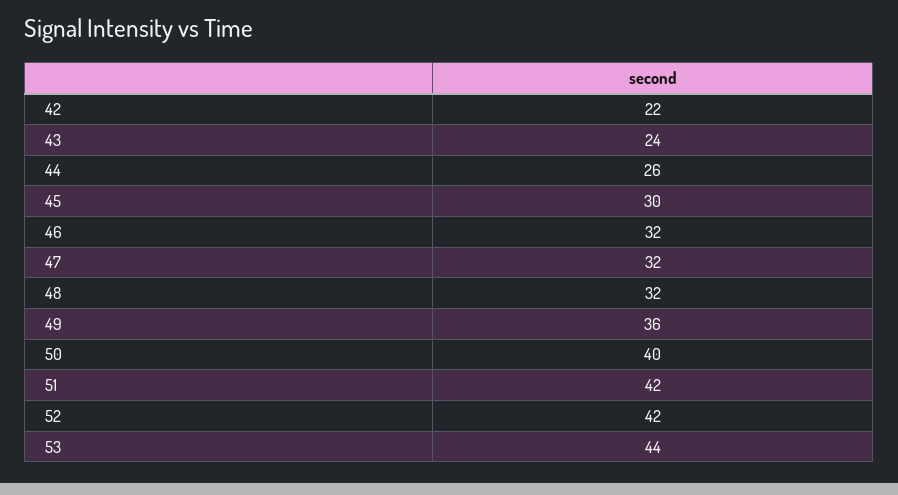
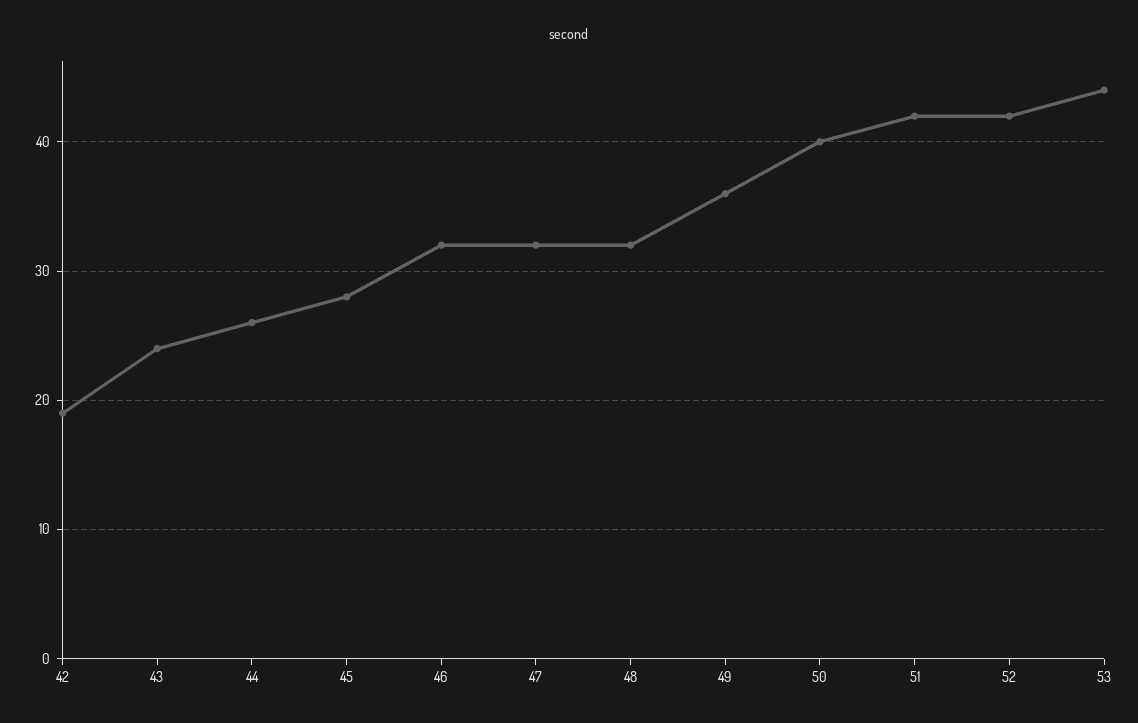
42: 22 -> 19
45: 30 -> 28

